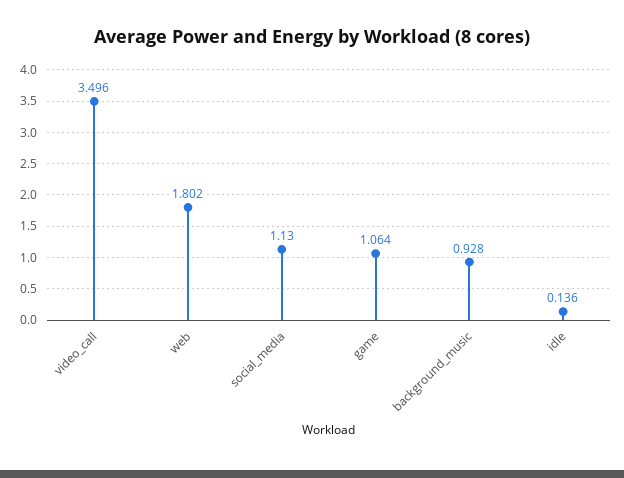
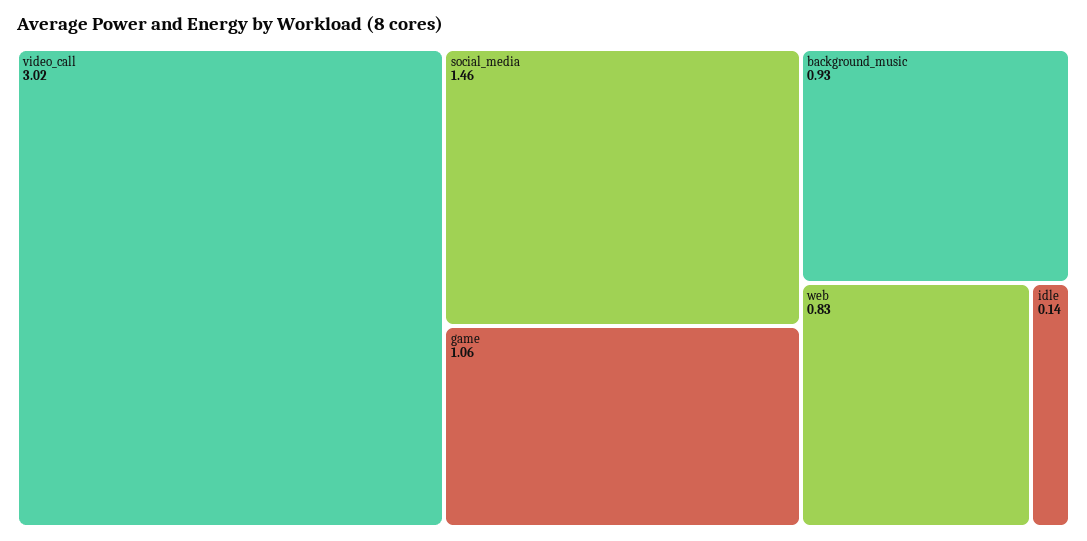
video_call: 3.496 -> 3.02
web: 1.802 -> 0.83
social_media: 1.13 -> 1.46

